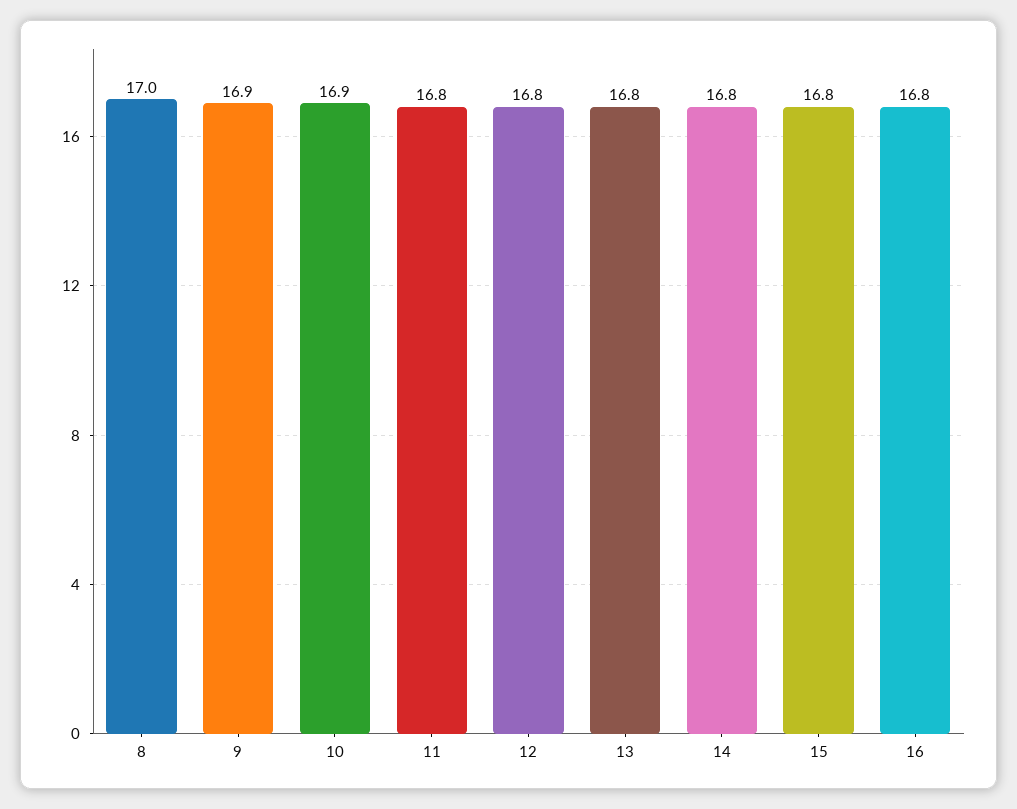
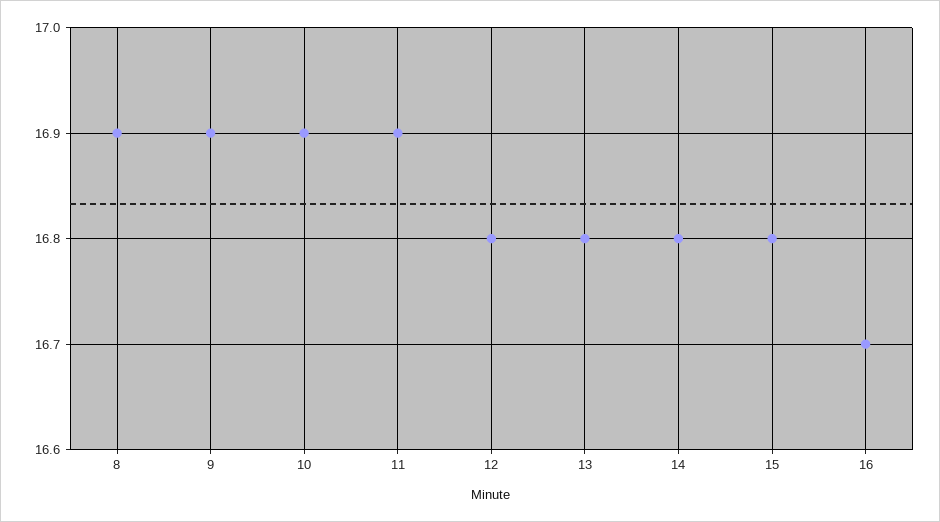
8: 17 -> 16.9
11: 16.8 -> 16.9
16: 16.8 -> 16.7

